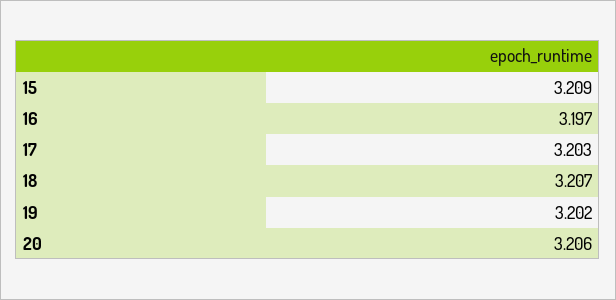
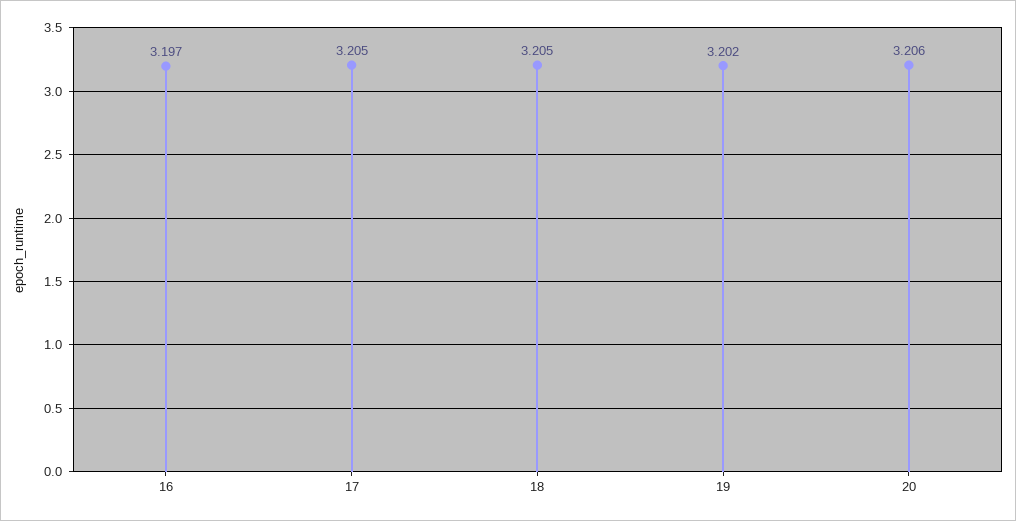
15: 3.209 -> none
17: 3.203 -> 3.205
18: 3.207 -> 3.205

